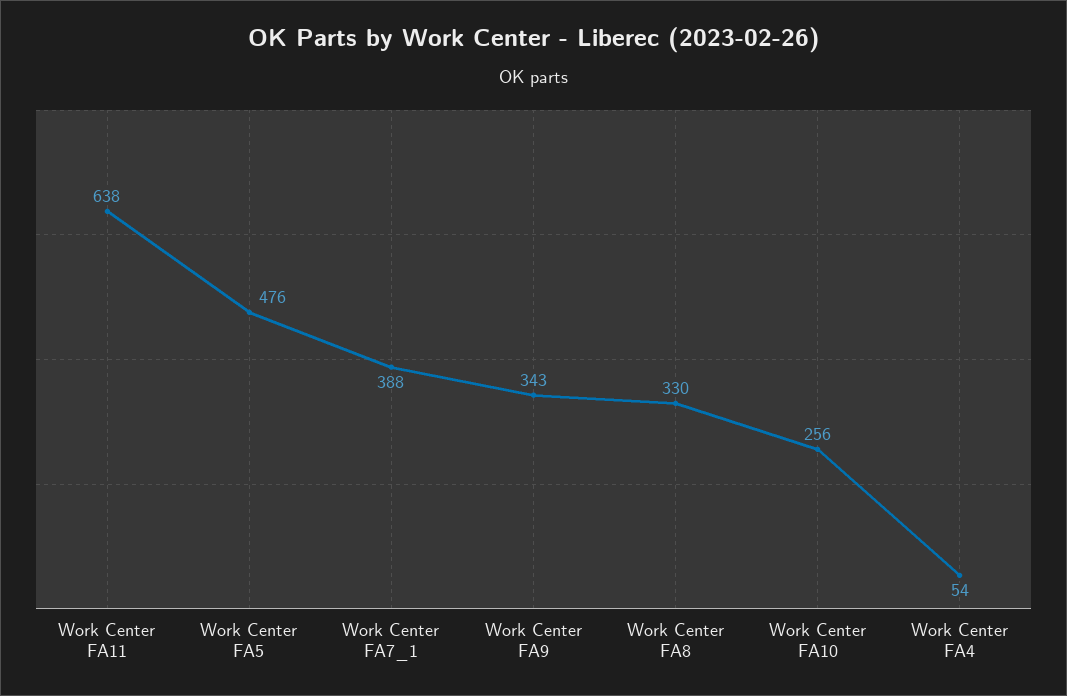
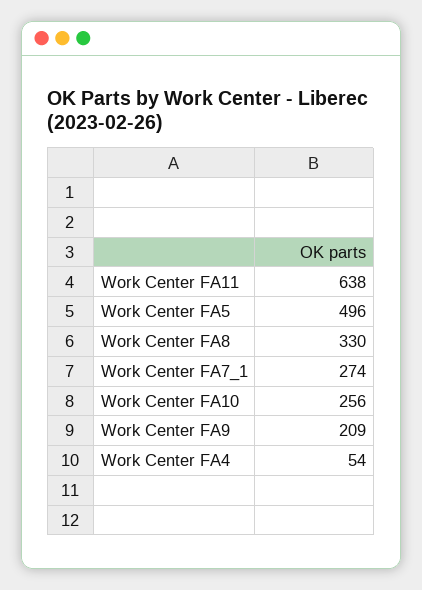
Work Center FA5: 476 -> 496
Work Center FA7_1: 388 -> 274
Work Center FA9: 343 -> 209

